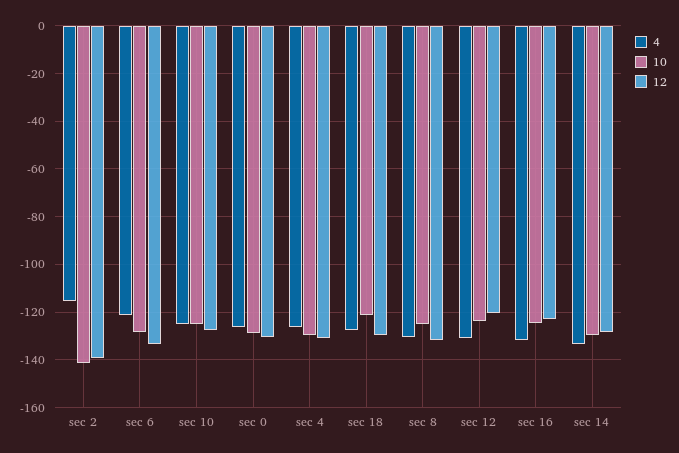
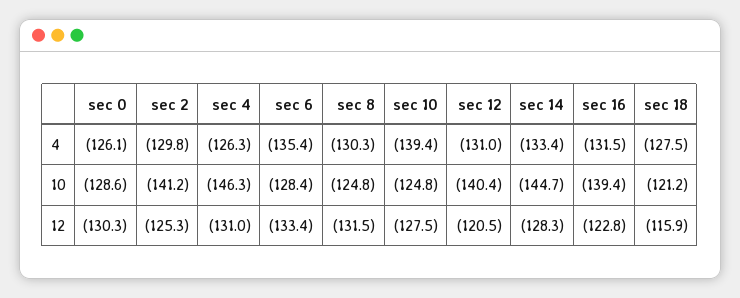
4, sec 2: -115 -> -129.8
12, sec 2: -140 -> -125.3
4, sec 6: -120 -> -135.4
4, sec 10: -125 -> -139.4
10, sec 4: -130 -> -146.3
12, sec 18: -130 -> -115.9
10, sec 12: -125 -> -140.4
10, sec 16: -125 -> -139.4
10, sec 14: -130 -> -144.7

